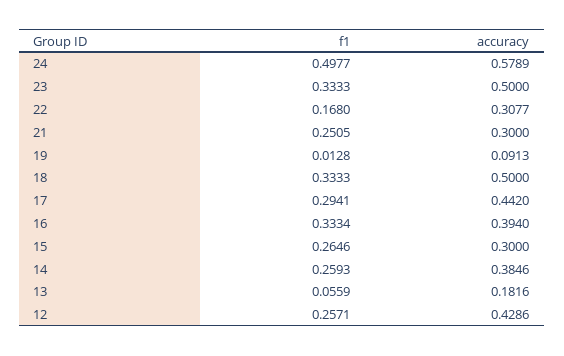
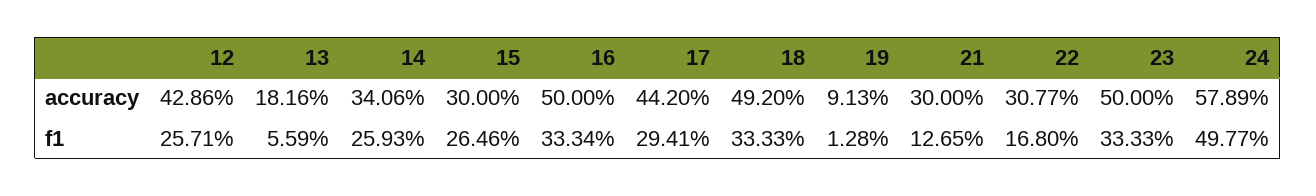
f1, 21: 0.2505 -> 0.1265
accuracy, 18: 0.5 -> 0.492
accuracy, 16: 0.394 -> 0.5
accuracy, 14: 0.3846 -> 0.3406

